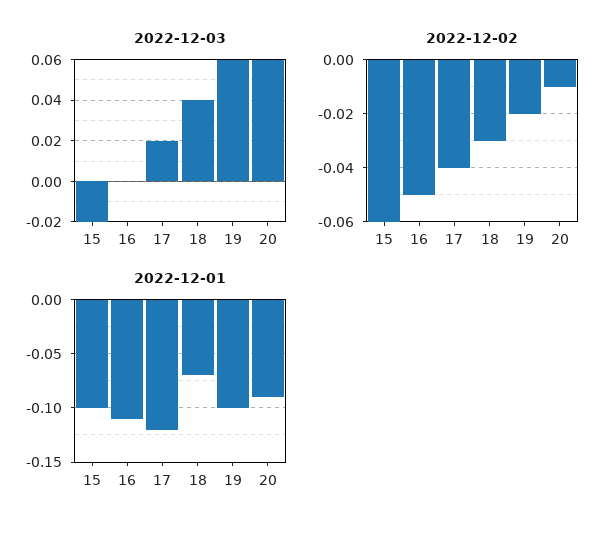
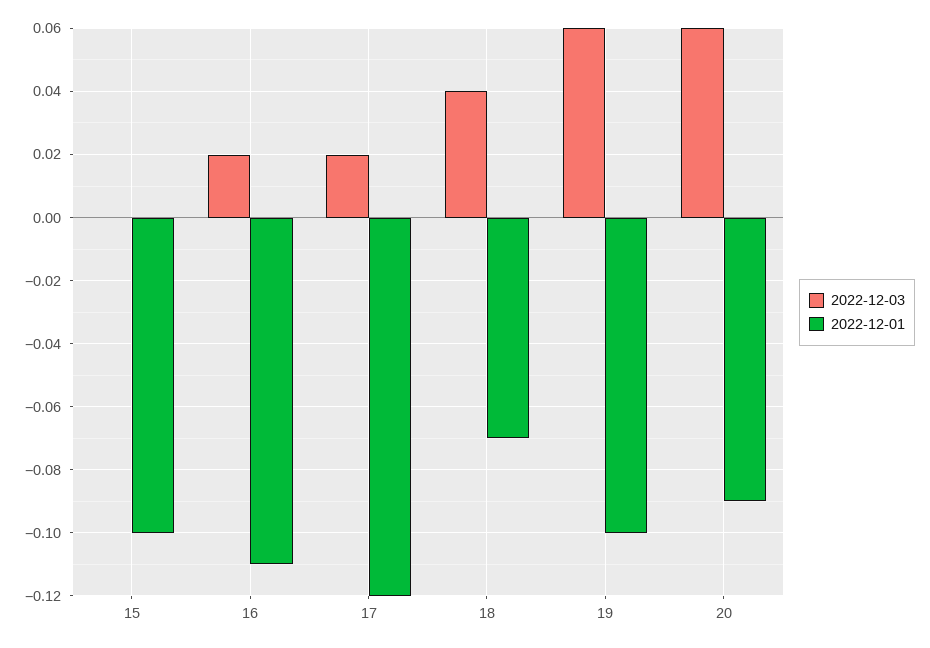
2022-12-03, 15: -0.02 -> 0
2022-12-03, 16: 0 -> 0.02
2022-12-02, 15: -0.06 -> none
2022-12-02, 16: -0.05 -> none
2022-12-02, 17: -0.04 -> none
2022-12-02, 18: -0.03 -> none
2022-12-02, 19: -0.02 -> none
2022-12-02, 20: -0.01 -> none

